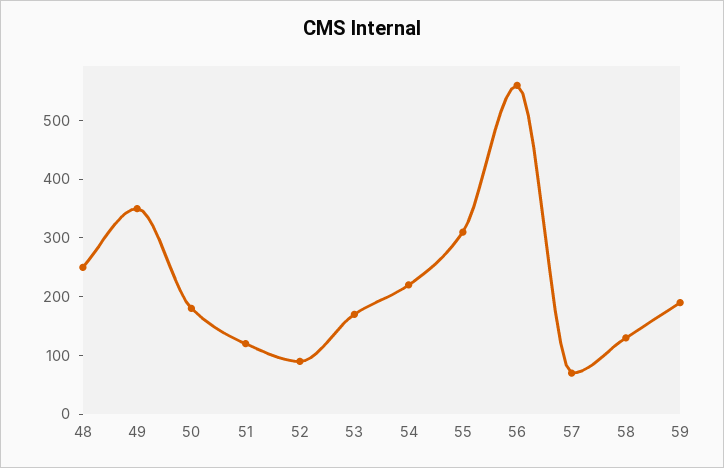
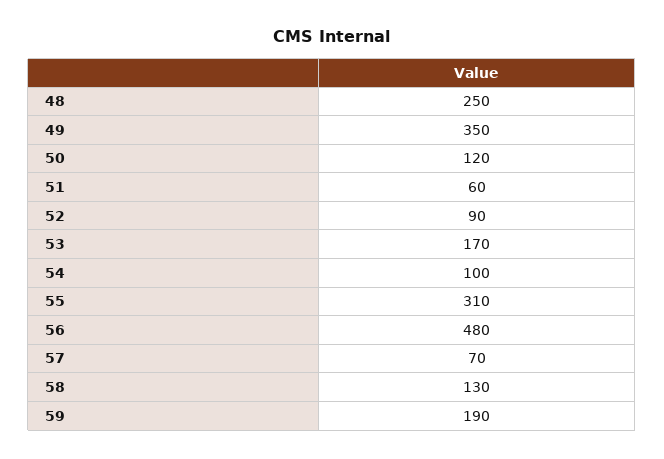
50: 180 -> 120
51: 120 -> 60
54: 220 -> 100
56: 560 -> 480

